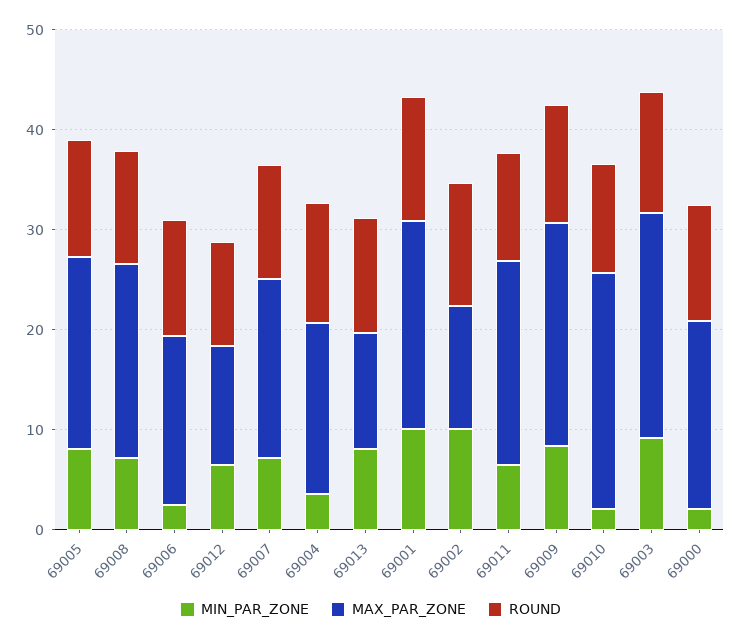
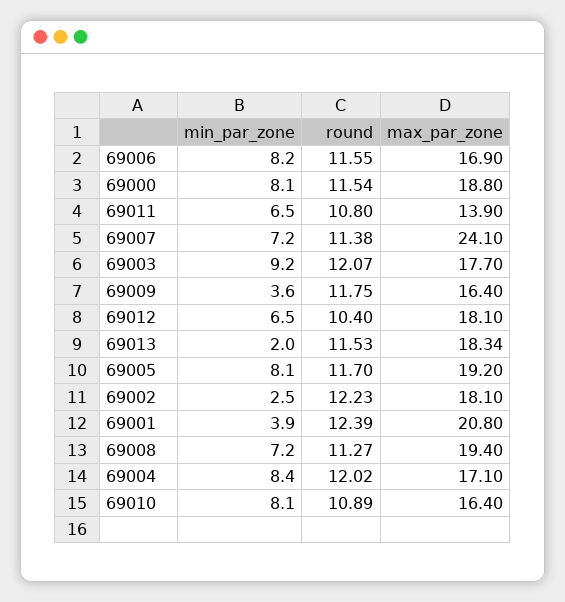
MIN_PAR_ZONE, 69006: 2 -> 8.2
MAX_PAR_ZONE, 69012: 12 -> 18.1
MAX_PAR_ZONE, 69007: 18 -> 24.1
MIN_PAR_ZONE, 69004: 4 -> 8.4
MIN_PAR_ZONE, 69013: 8 -> 2
MAX_PAR_ZONE, 69013: 12 -> 18.34
MIN_PAR_ZONE, 69001: 10 -> 3.9
MIN_PAR_ZONE, 69002: 10 -> 2.5
MAX_PAR_ZONE, 69002: 12 -> 18.1
MAX_PAR_ZONE, 69011: 20 -> 13.9
MIN_PAR_ZONE, 69009: 8 -> 3.6
MAX_PAR_ZONE, 69009: 22 -> 16.4
MIN_PAR_ZONE, 69010: 2 -> 8.1
MAX_PAR_ZONE, 69010: 24 -> 16.4
MAX_PAR_ZONE, 69003: 22 -> 17.7
MIN_PAR_ZONE, 69000: 2 -> 8.1

